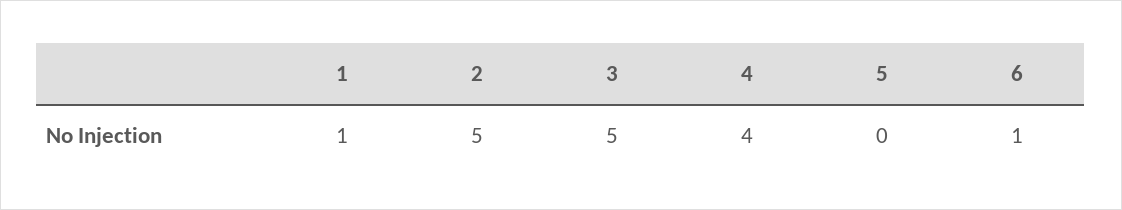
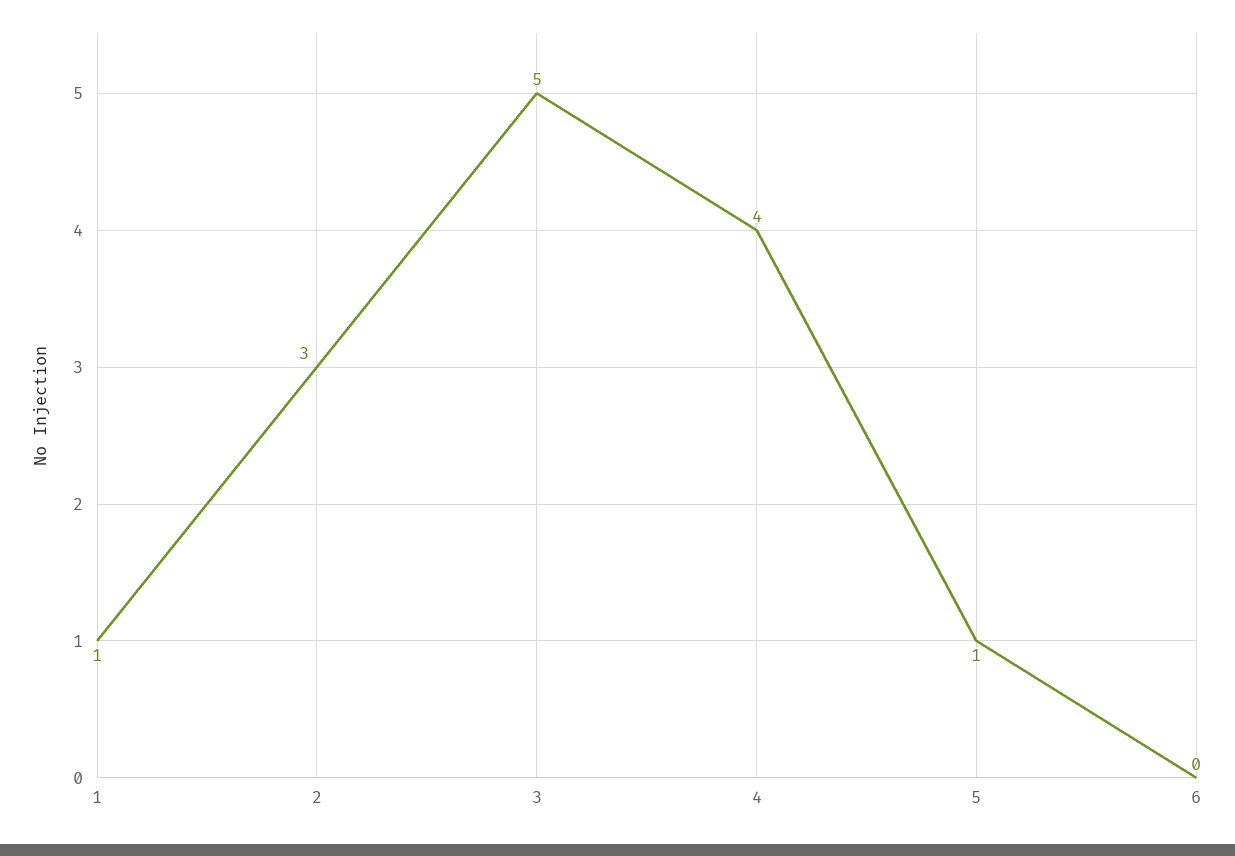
2: 5 -> 3
5: 0 -> 1
6: 1 -> 0

